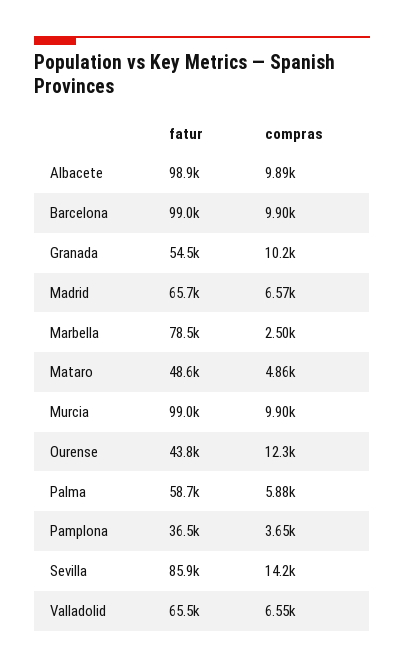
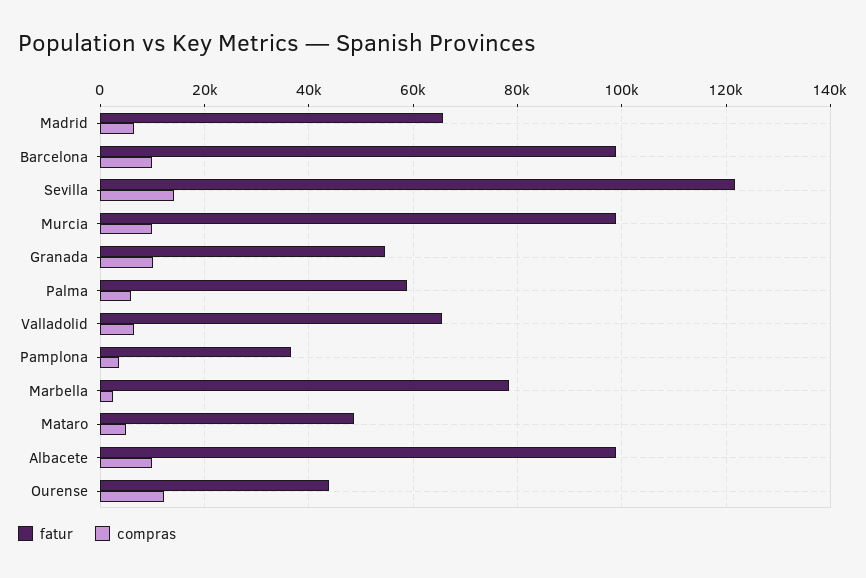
fatur, Sevilla: 85900 -> 122000

